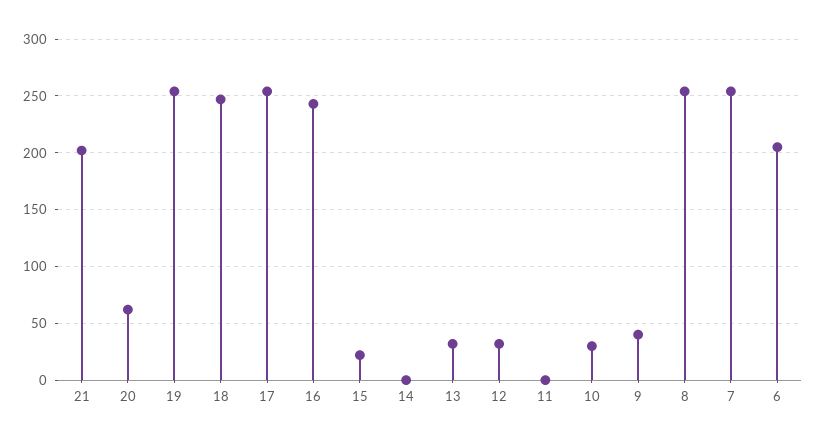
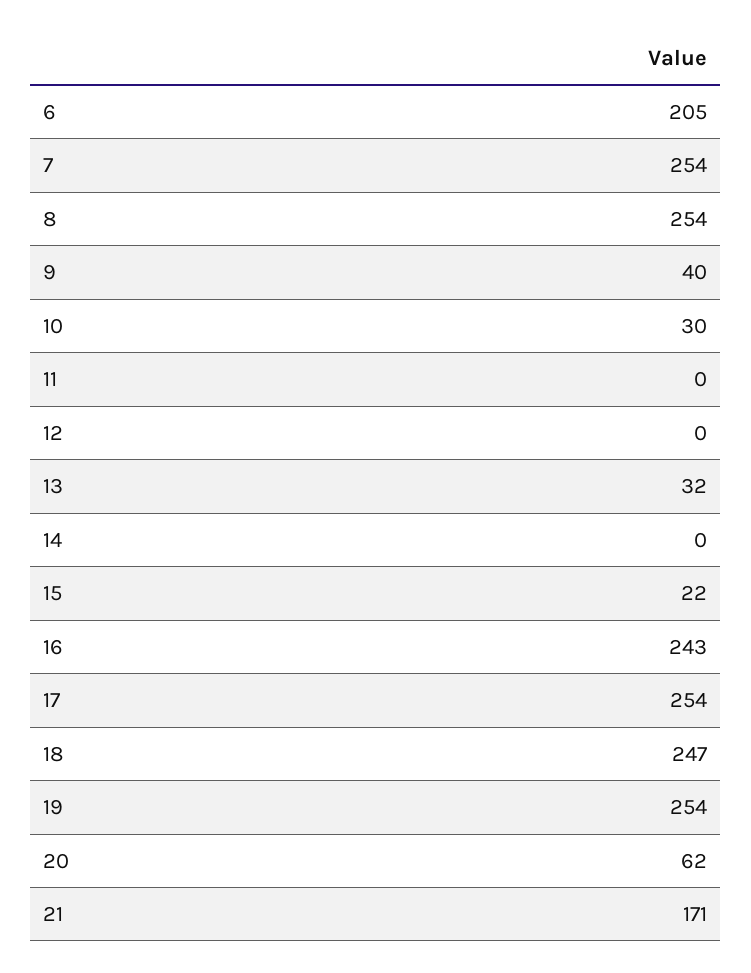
21: 200 -> 171
12: 30 -> 0

